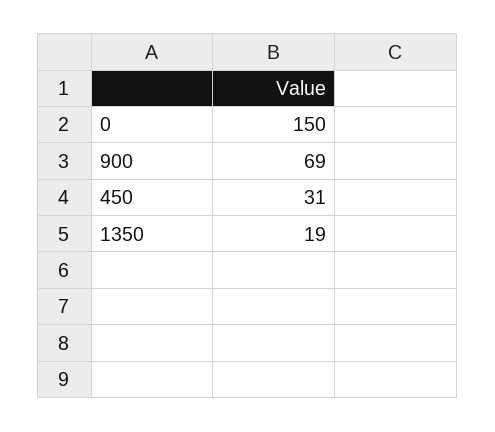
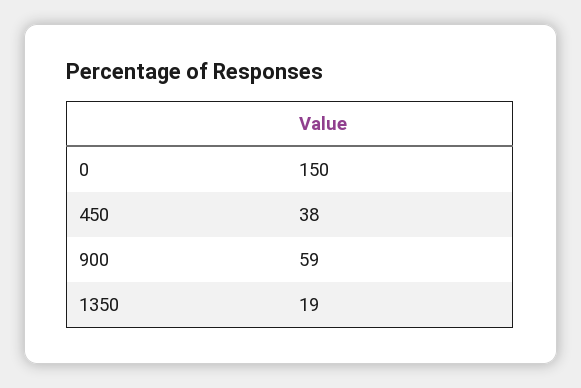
900: 69 -> 59
450: 31 -> 38

